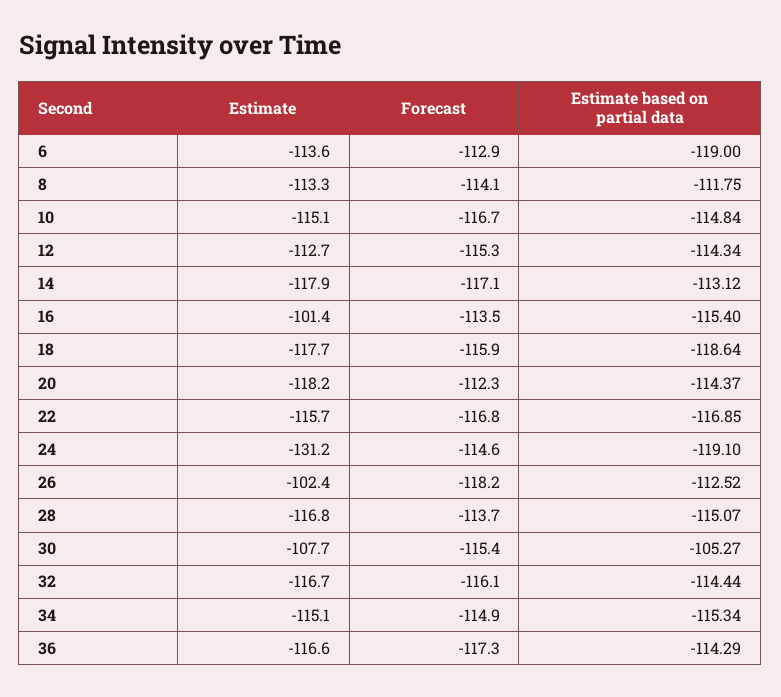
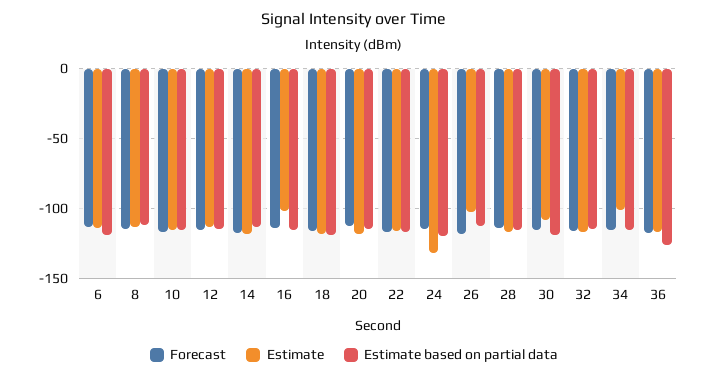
Estimate based on partial data, 30: -105.27 -> -120
Estimate, 34: -115.1 -> -100
Estimate based on partial data, 36: -114.29 -> -125

